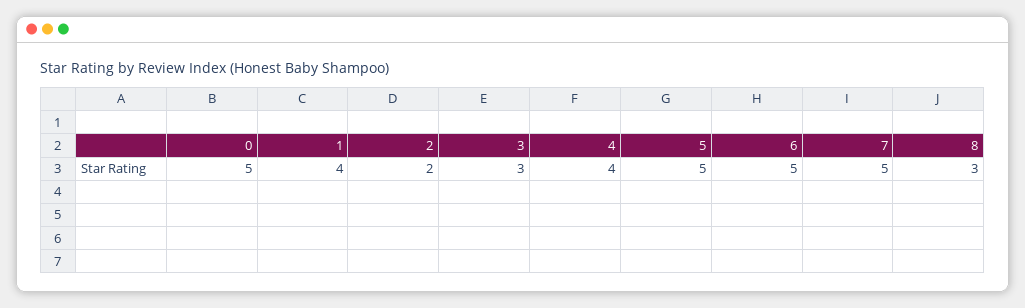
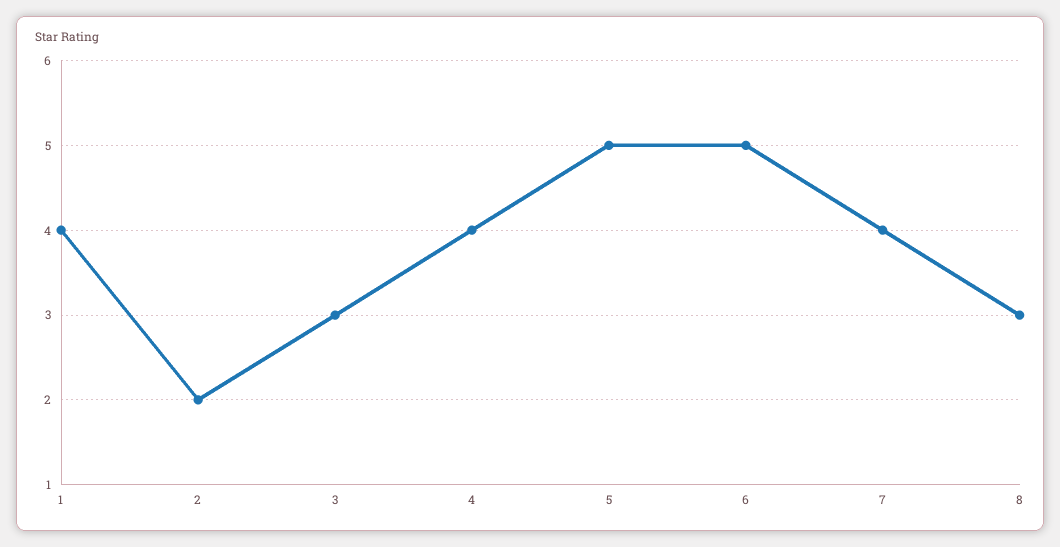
0: 5 -> none
7: 5 -> 4

